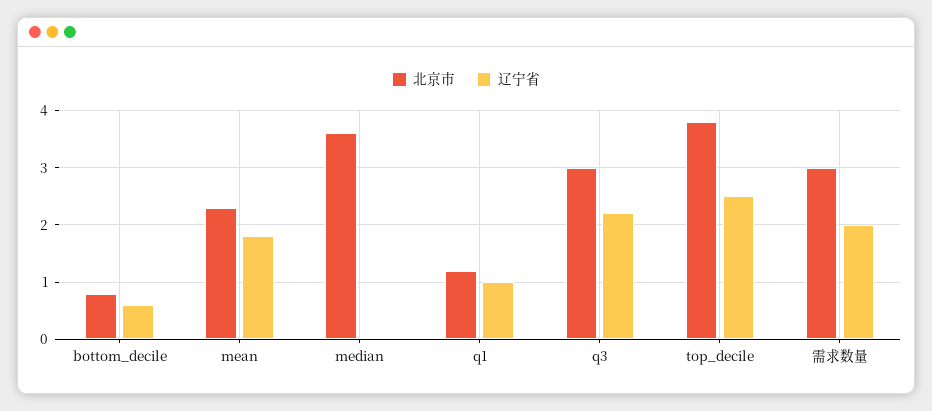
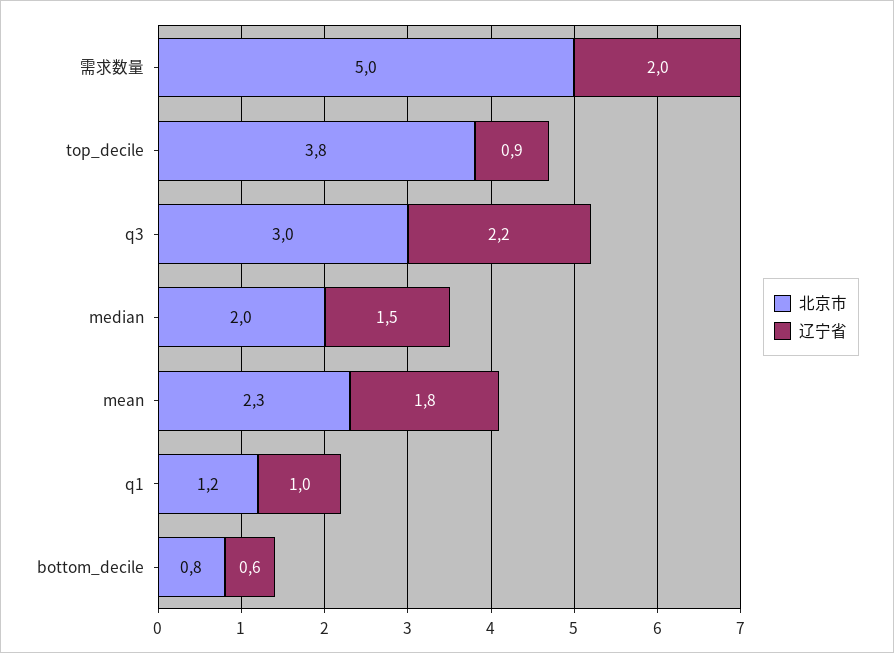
北京市, median: 3.5 -> 2
辽宁省, median: 0 -> 1.5
辽宁省, top_decile: 2.5 -> 0.9
北京市, 需求数量: 3 -> 5

